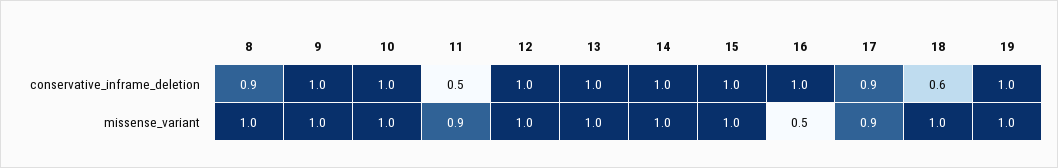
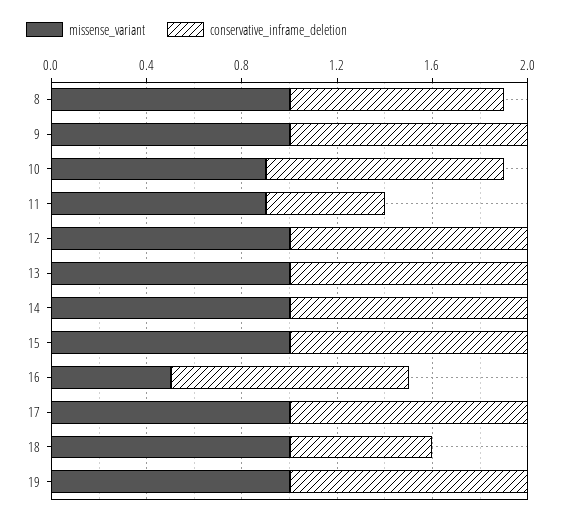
conservative_inframe_deletion, 17: 0.9 -> 1
missense_variant, 10: 1 -> 0.9
missense_variant, 17: 0.9 -> 1

